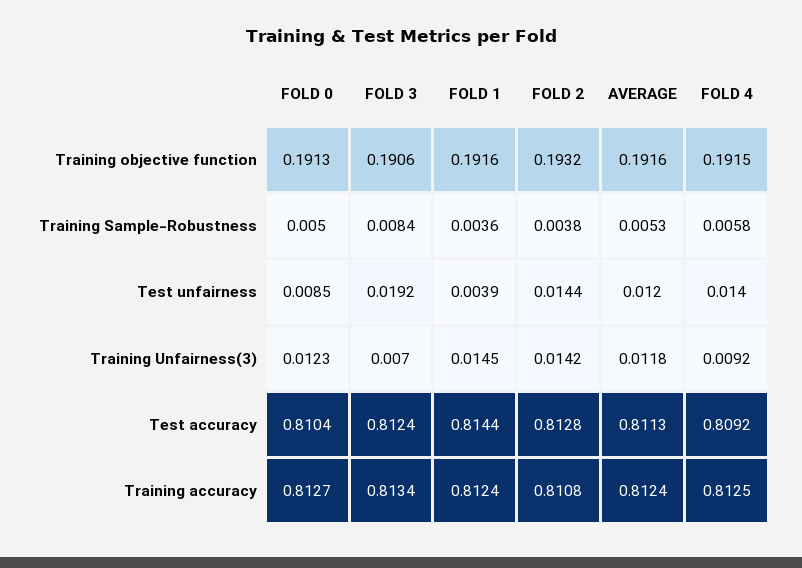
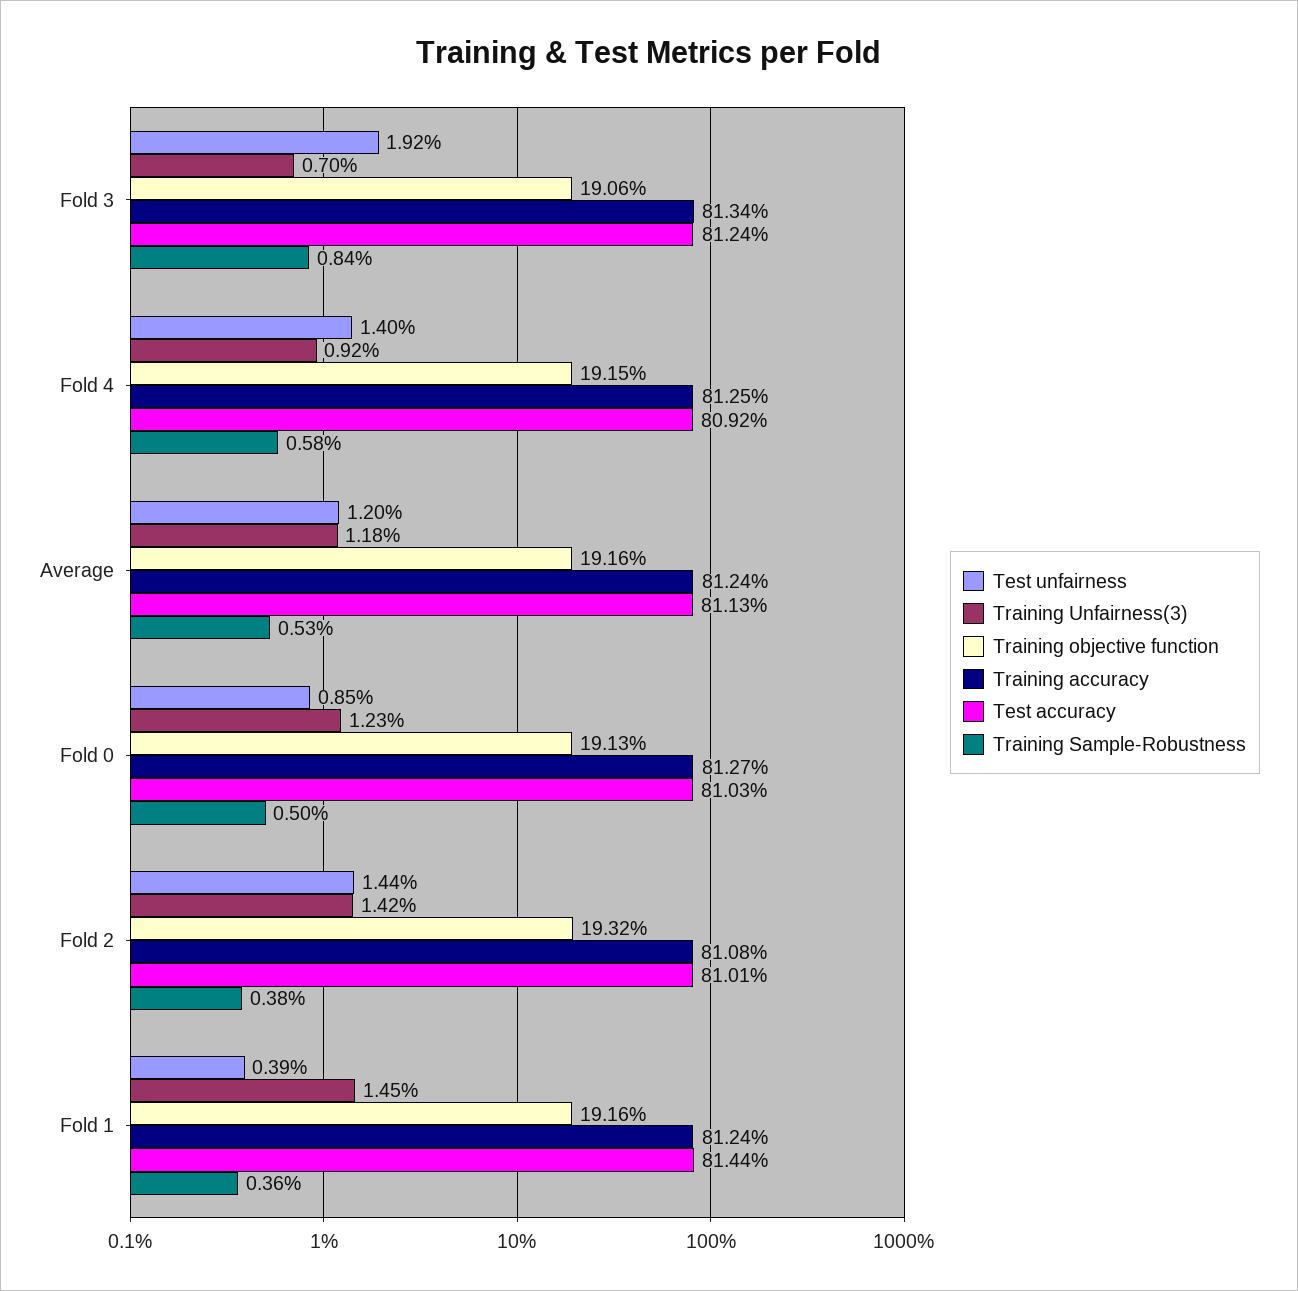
Test accuracy, FOLD 0: 0.8104 -> 0.8103
Test accuracy, FOLD 2: 0.8128 -> 0.8101

